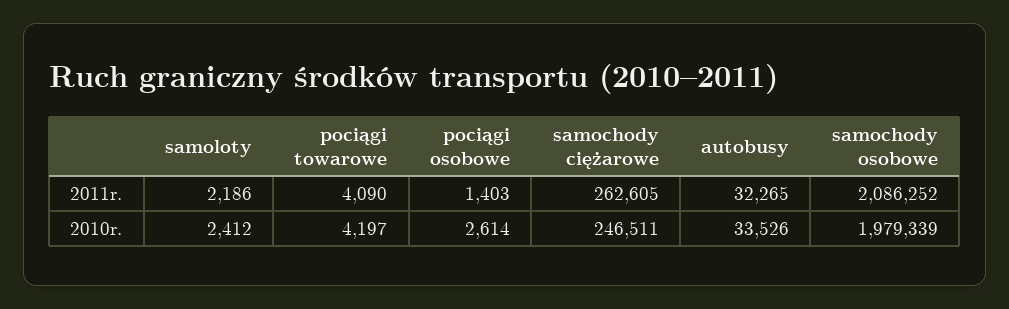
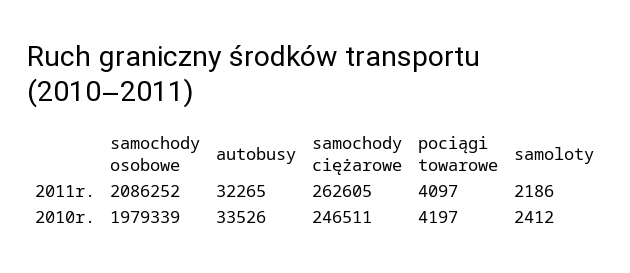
pociągi towarowe, 2011r.: 4090 -> 4097
pociągi osobowe, 2011r.: 1403 -> none
pociągi osobowe, 2010r.: 2614 -> none

